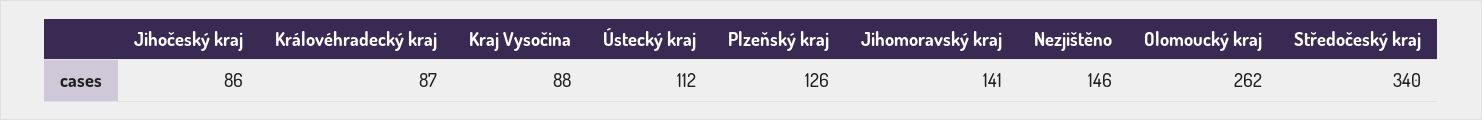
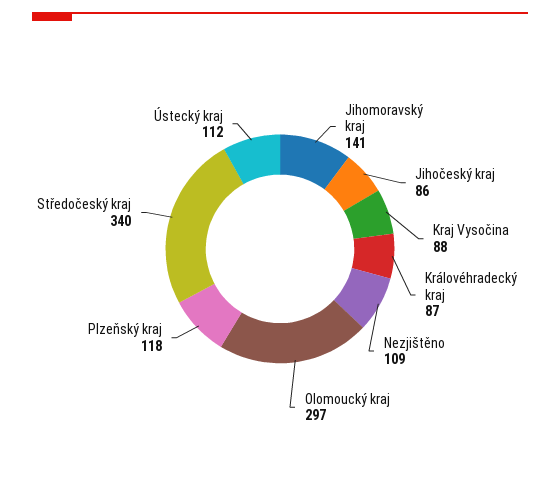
Plzeňský kraj: 126 -> 118
Nezjištěno: 146 -> 109
Olomoucký kraj: 262 -> 297

